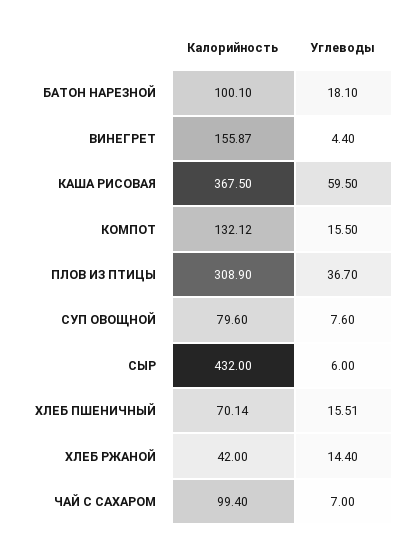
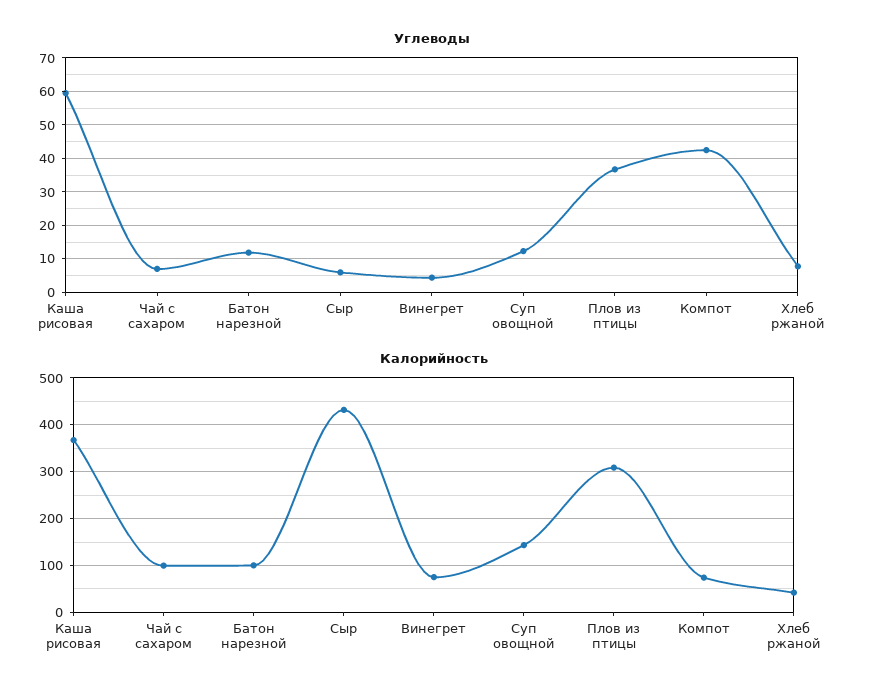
Углеводы, БАТОН НАРЕЗНОЙ: 18.1 -> 12
Калорийность, ВИНЕГРЕТ: 155.87 -> 80
Калорийность, КОМПОТ: 132.12 -> 80
Углеводы, КОМПОТ: 15.5 -> 42
Калорийность, СУП ОВОЩНОЙ: 79.6 -> 140
Углеводы, СУП ОВОЩНОЙ: 7.6 -> 12
Калорийность, ХЛЕБ ПШЕНИЧНЫЙ: 70.14 -> none
Углеводы, ХЛЕБ ПШЕНИЧНЫЙ: 15.51 -> none
Углеводы, ХЛЕБ РЖАНОЙ: 14.4 -> 8

